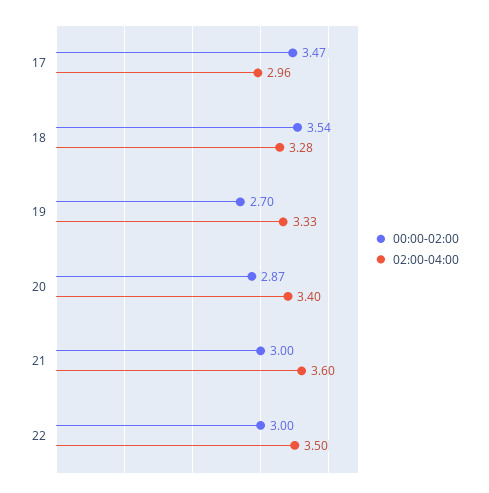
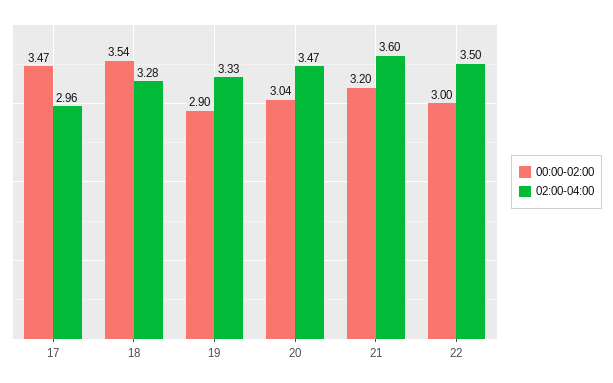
00:00-02:00, 19: 2.7 -> 2.9
00:00-02:00, 20: 2.87 -> 3.04
02:00-04:00, 20: 3.4 -> 3.47
00:00-02:00, 21: 3 -> 3.2

